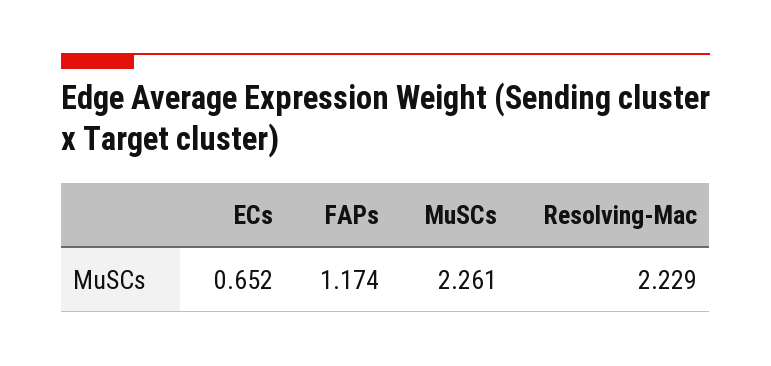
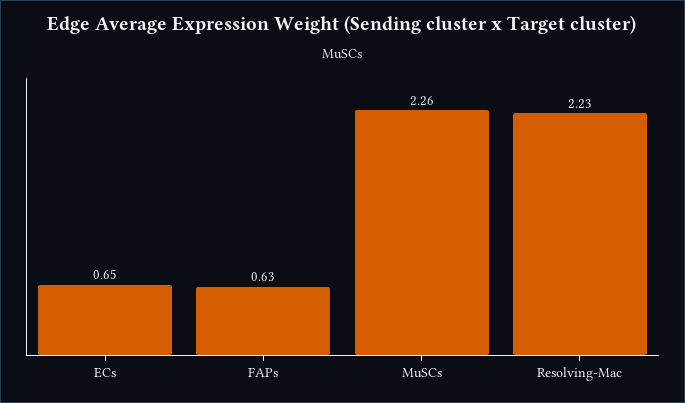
FAPs: 1.174 -> 0.63

